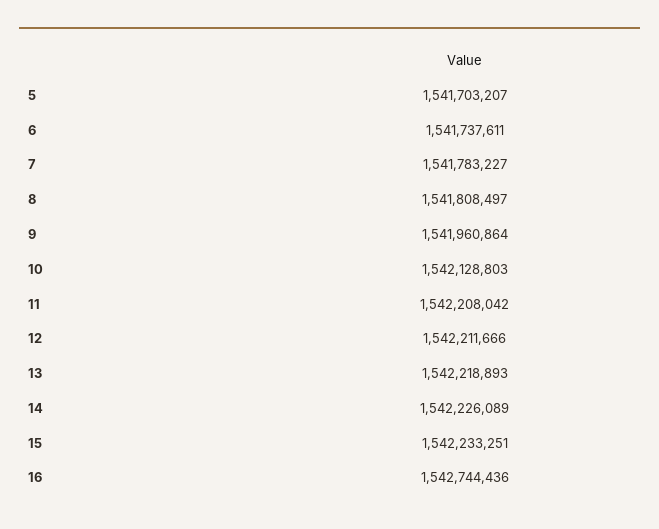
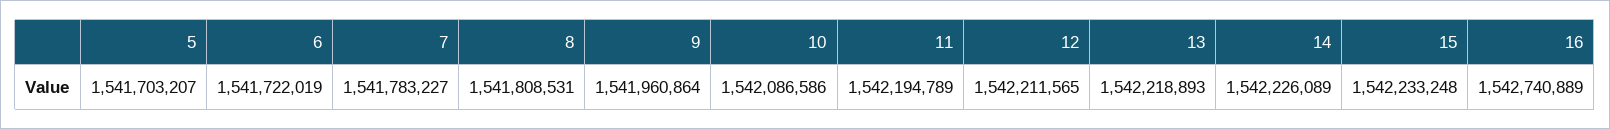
6: 1541737611 -> 1541722019
8: 1541808497 -> 1541808531
10: 1542128803 -> 1542086586
11: 1542208042 -> 1542194789
12: 1542211666 -> 1542211565
15: 1542233251 -> 1542233248
16: 1542744436 -> 1542740889

